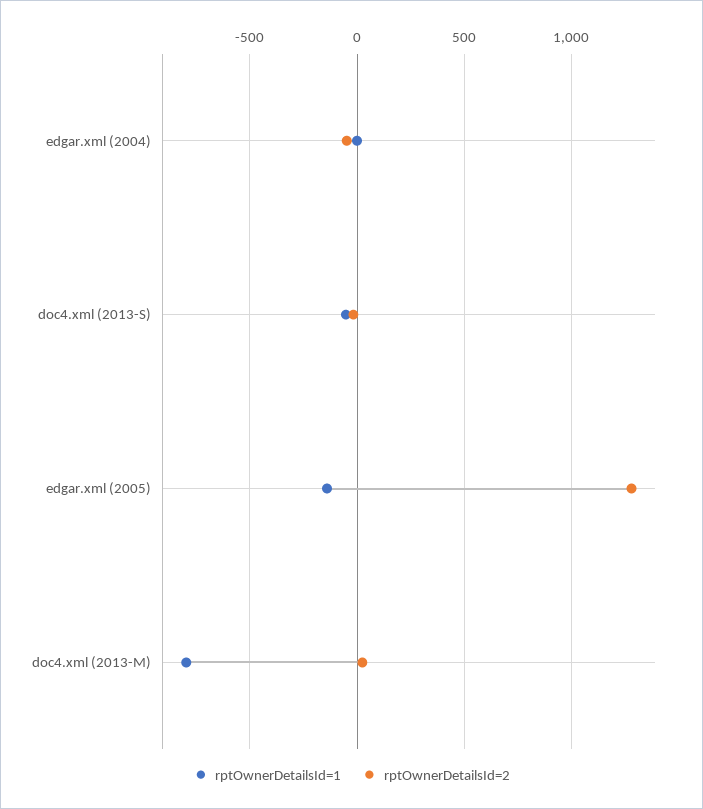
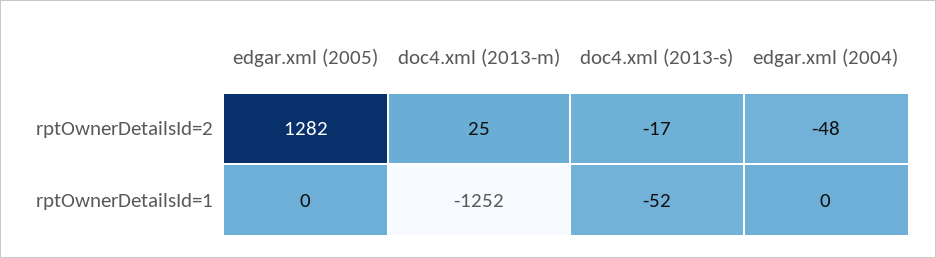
rptOwnerDetailsId=1, edgar.xml (2005): -150 -> 0
rptOwnerDetailsId=1, doc4.xml (2013-M): -800 -> -1252

